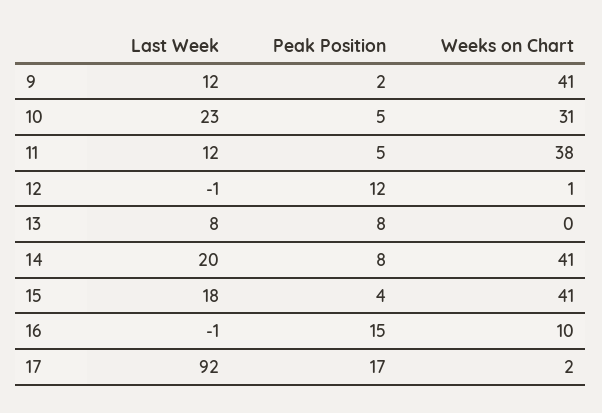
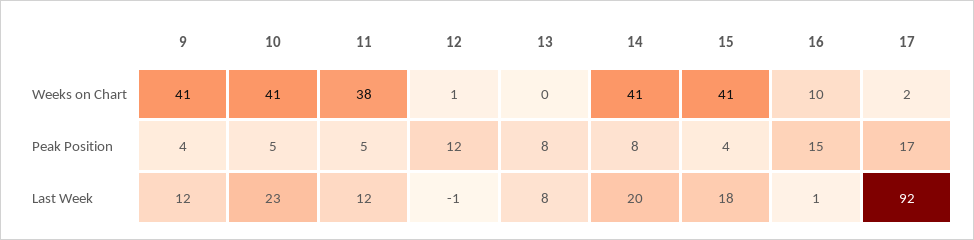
Peak Position, 9: 2 -> 4
Weeks on Chart, 10: 31 -> 41
Last Week, 16: -1 -> 1

